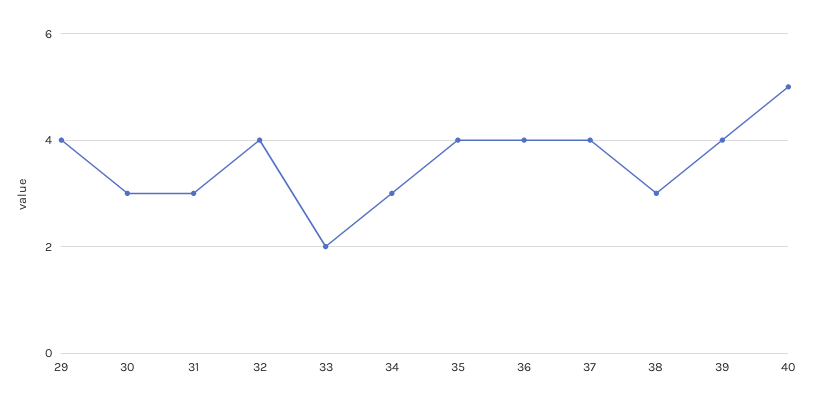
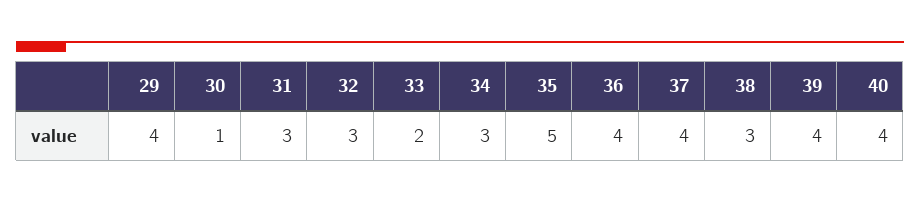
30: 3 -> 1
32: 4 -> 3
35: 4 -> 5
40: 5 -> 4

